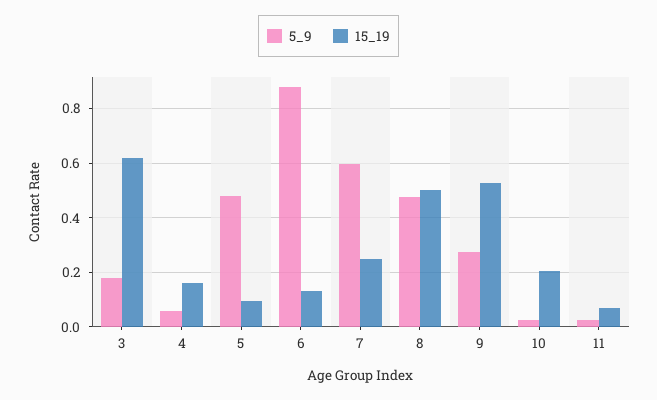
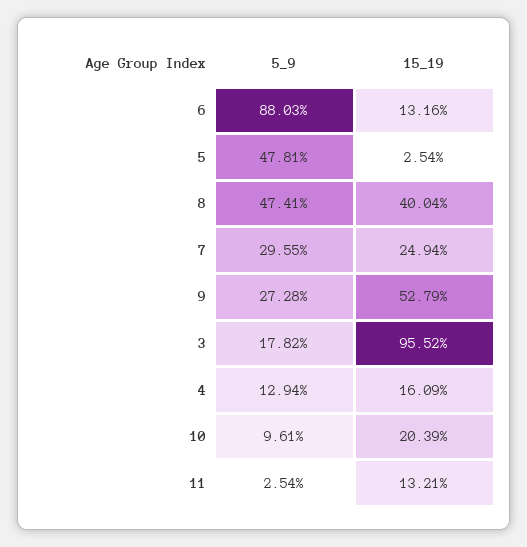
15_19, 3: 0.625 -> 0.9552
5_9, 4: 0.05 -> 0.1294
15_19, 5: 0.1 -> 0.0254
5_9, 7: 0.6 -> 0.2955
15_19, 8: 0.5 -> 0.4004
5_9, 10: 0.025 -> 0.0961
15_19, 11: 0.075 -> 0.1321

